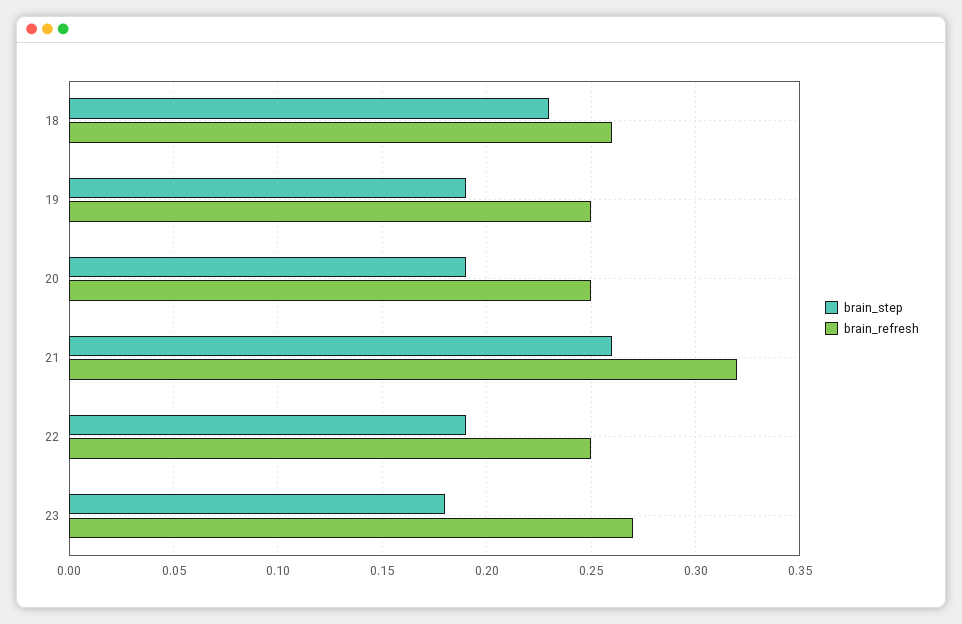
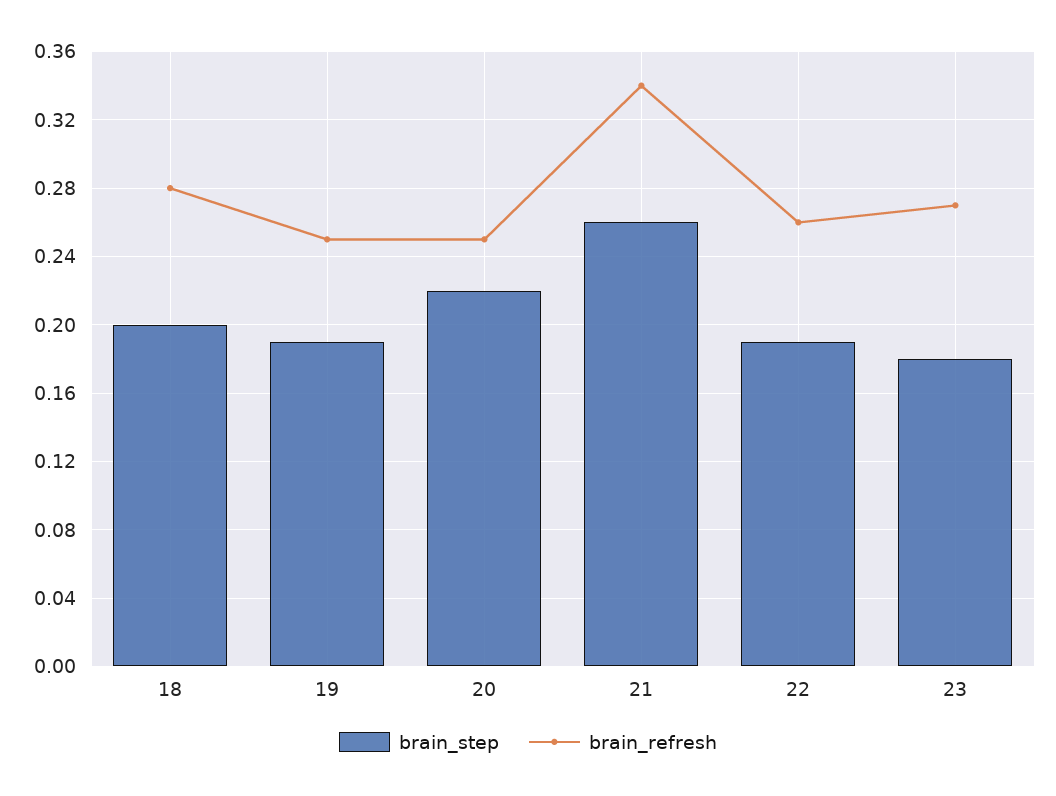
brain_step, 18: 0.23 -> 0.2
brain_refresh, 18: 0.26 -> 0.28
brain_step, 20: 0.19 -> 0.22
brain_refresh, 21: 0.32 -> 0.34
brain_refresh, 22: 0.25 -> 0.26

